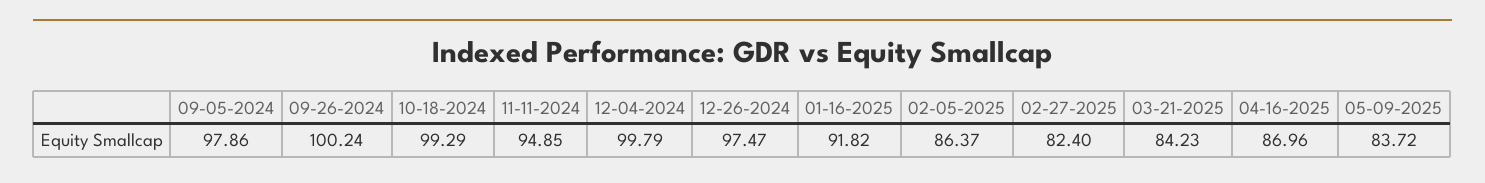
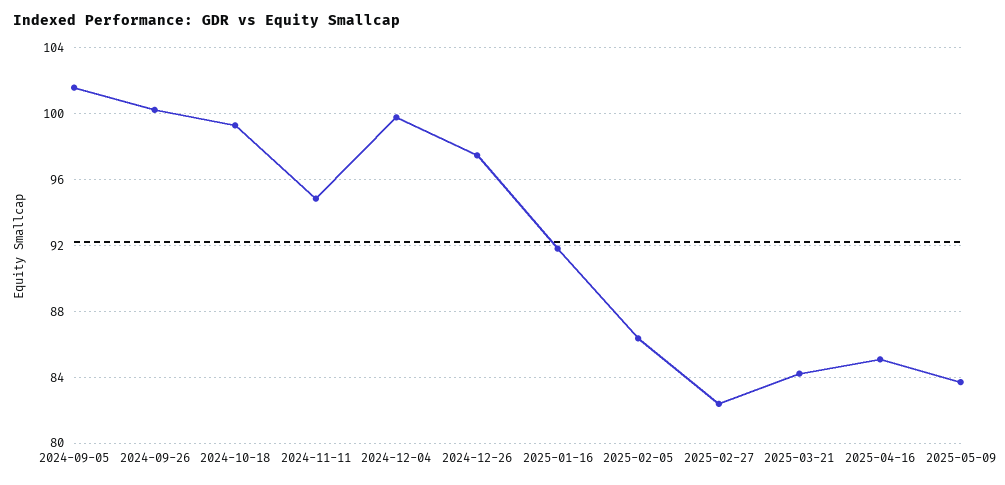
09-05-2024: 97.86 -> 101.5
04-16-2025: 86.96 -> 85

